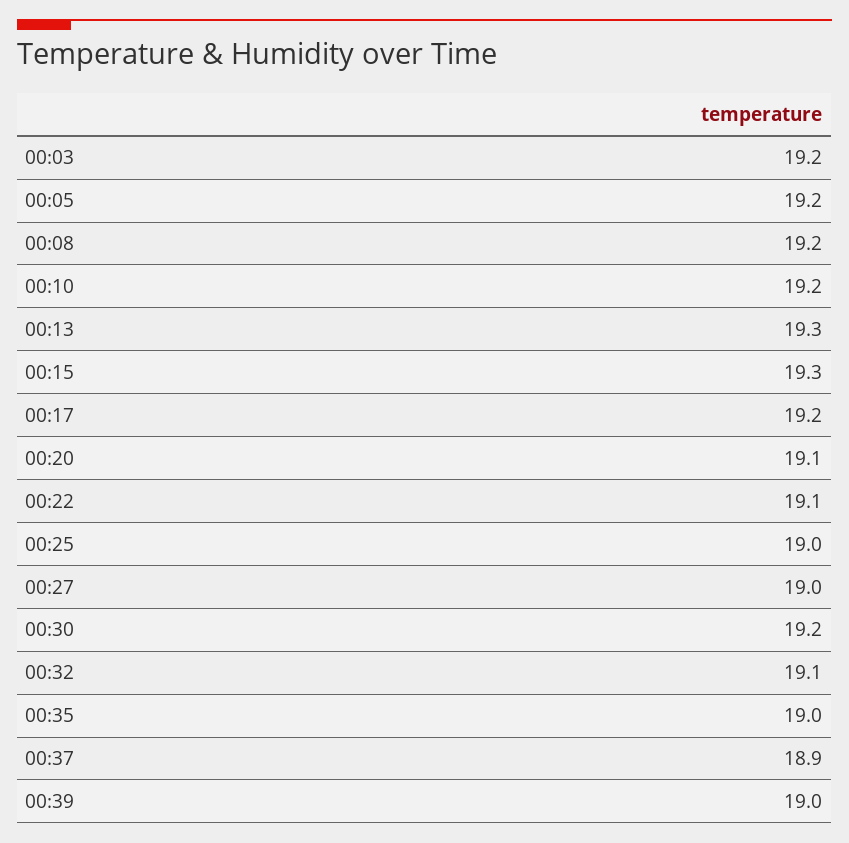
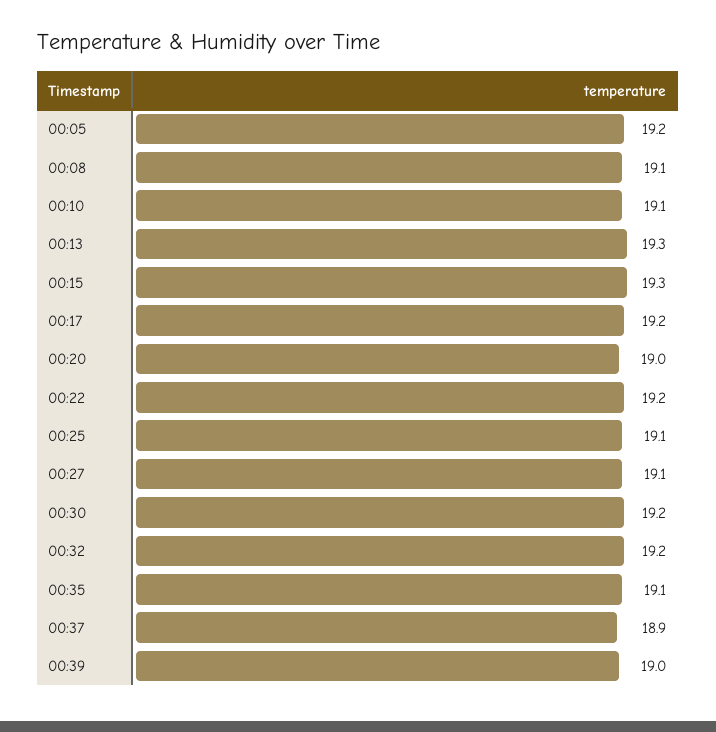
00:03: 19.2 -> none
00:08: 19.2 -> 19.1
00:10: 19.2 -> 19.1
00:20: 19.1 -> 19
00:22: 19.1 -> 19.2
00:25: 19 -> 19.1
00:27: 19 -> 19.1
00:32: 19.1 -> 19.2
00:35: 19 -> 19.1

